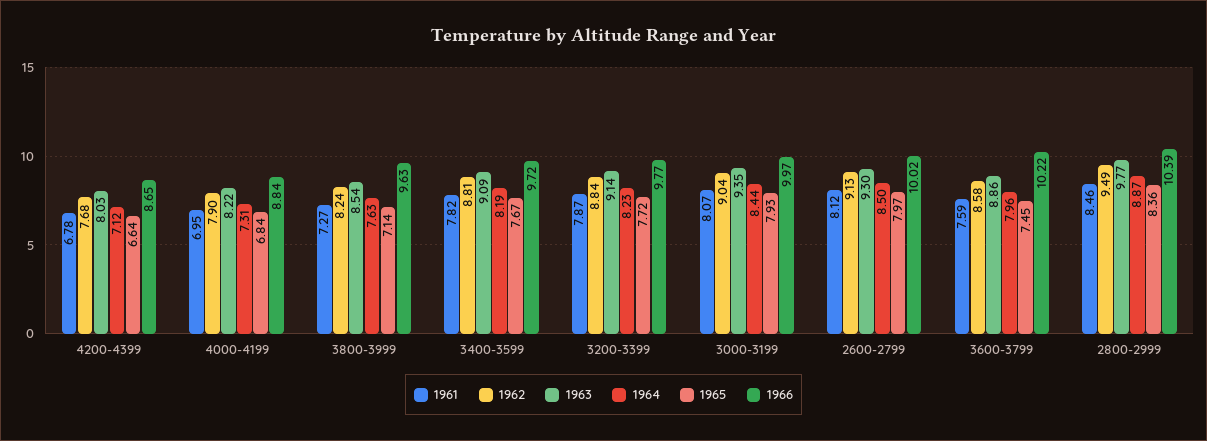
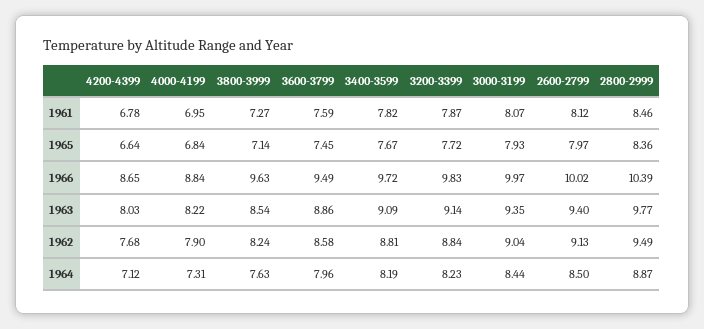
1966, 3200-3399: 9.77 -> 9.83
1963, 2600-2799: 9.3 -> 9.4
1966, 3600-3799: 10.22 -> 9.49

